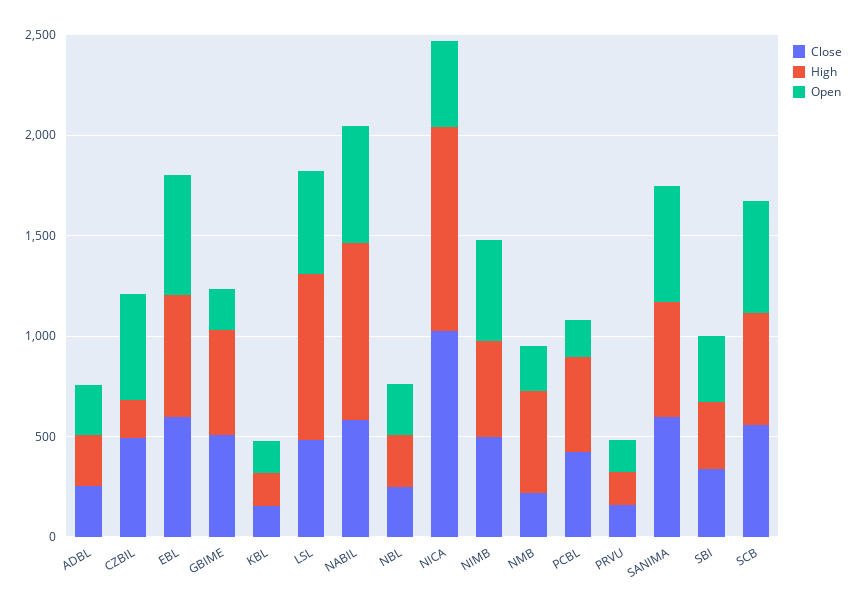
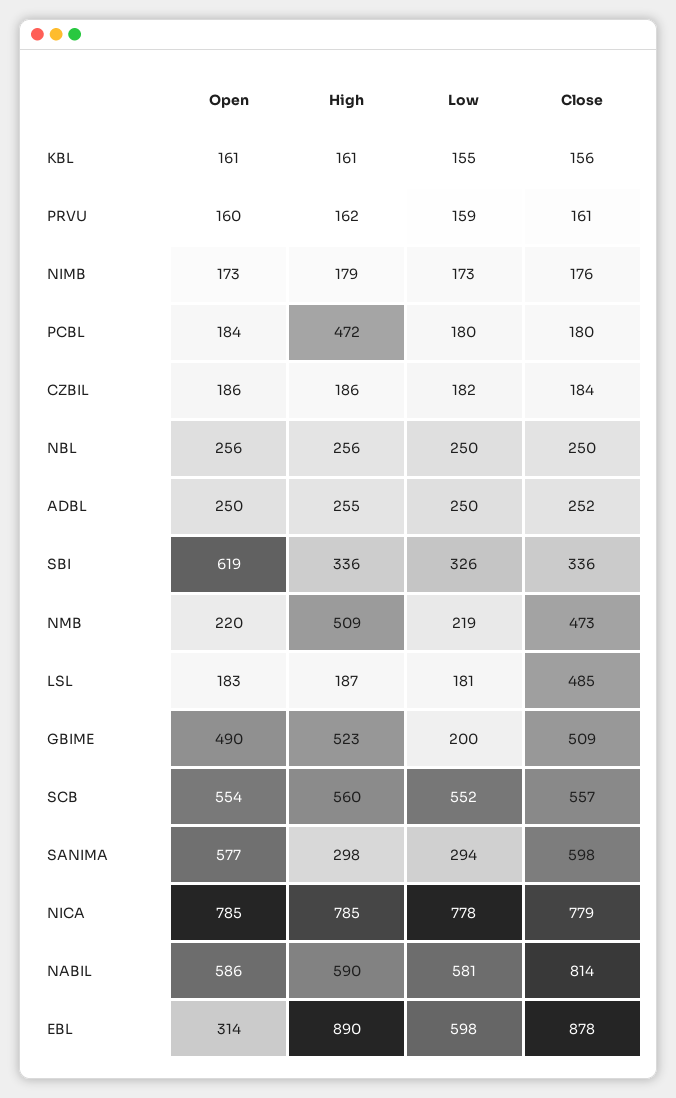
Close, CZBIL: 500 -> 184
Open, CZBIL: 500 -> 186
Close, EBL: 600 -> 878
High, EBL: 600 -> 890
Open, EBL: 600 -> 314
Open, GBIME: 200 -> 490
High, LSL: 800 -> 187
Open, LSL: 500 -> 183
Close, NABIL: 600 -> 814
High, NABIL: 900 -> 590
Close, NICA: 1000 -> 779
High, NICA: 1000 -> 785
Open, NICA: 400 -> 785
Close, NIMB: 500 -> 176
High, NIMB: 500 -> 179
Open, NIMB: 500 -> 173
Close, NMB: 200 -> 473
Close, PCBL: 400 -> 180
High, SANIMA: 600 -> 298
Open, SBI: 300 -> 619
Low, KBL: none -> 155
Low, PRVU: none -> 159
Low, NIMB: none -> 173
Low, PCBL: none -> 180
Low, CZBIL: none -> 182
Low, NBL: none -> 250
Low, ADBL: none -> 250
Low, SBI: none -> 326
Low, NMB: none -> 219
Low, LSL: none -> 181
Low, GBIME: none -> 200
Low, SCB: none -> 552
Low, SANIMA: none -> 294
Low, NICA: none -> 778
Low, NABIL: none -> 581
Low, EBL: none -> 598

